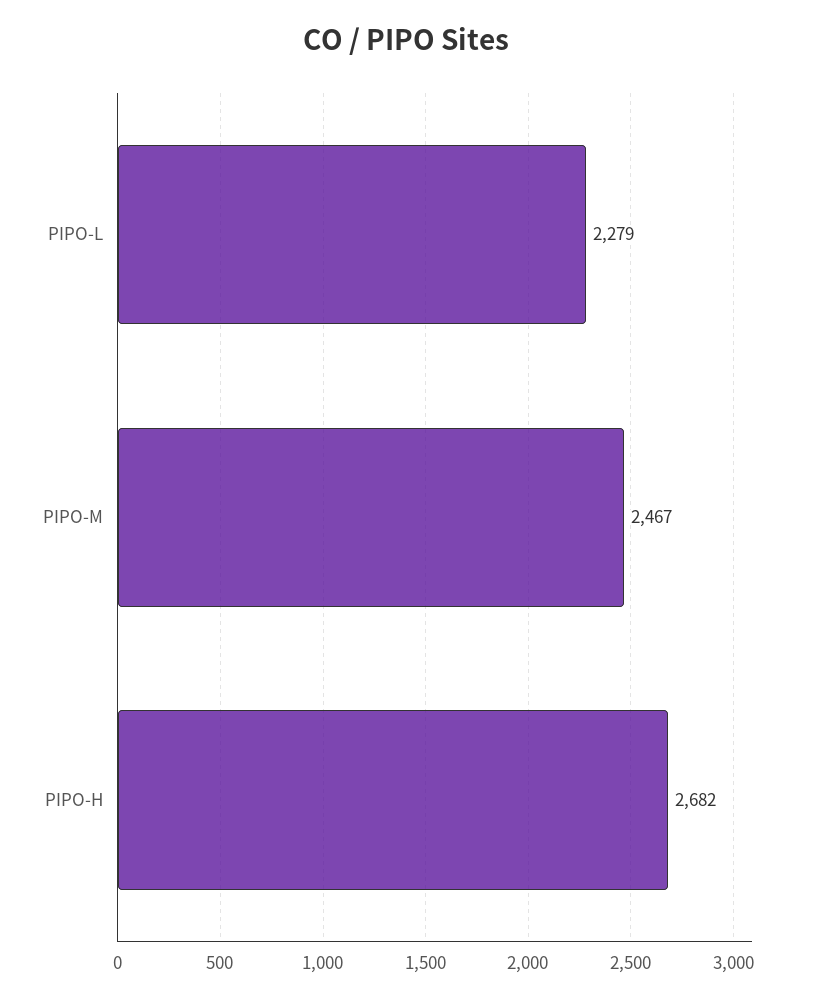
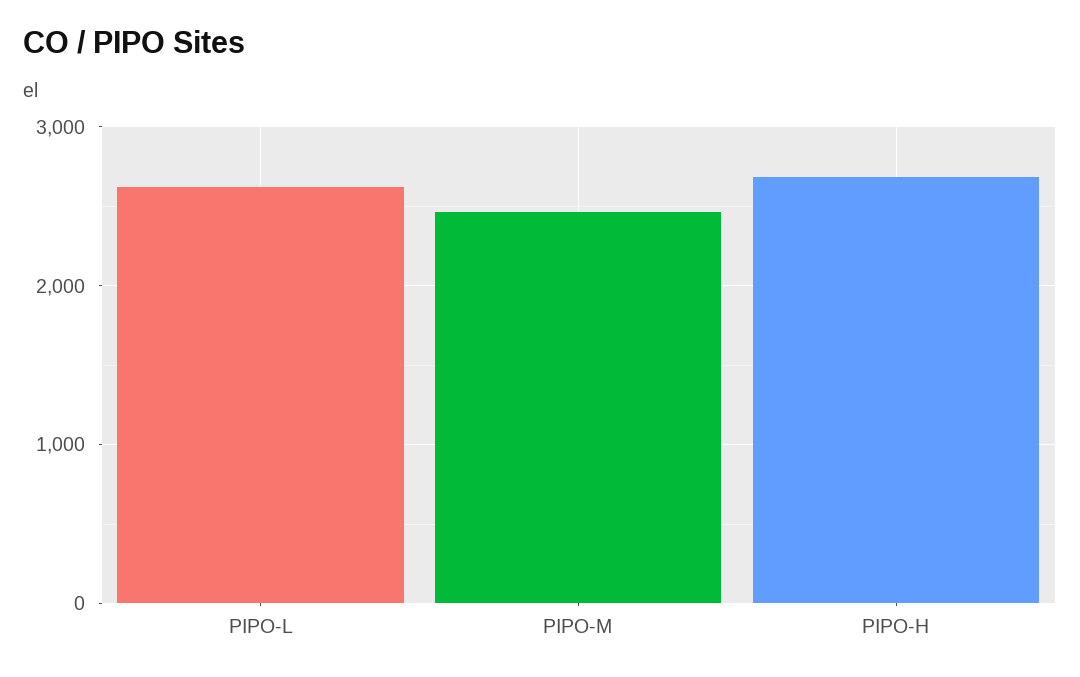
PIPO-L: 2279 -> 2600

